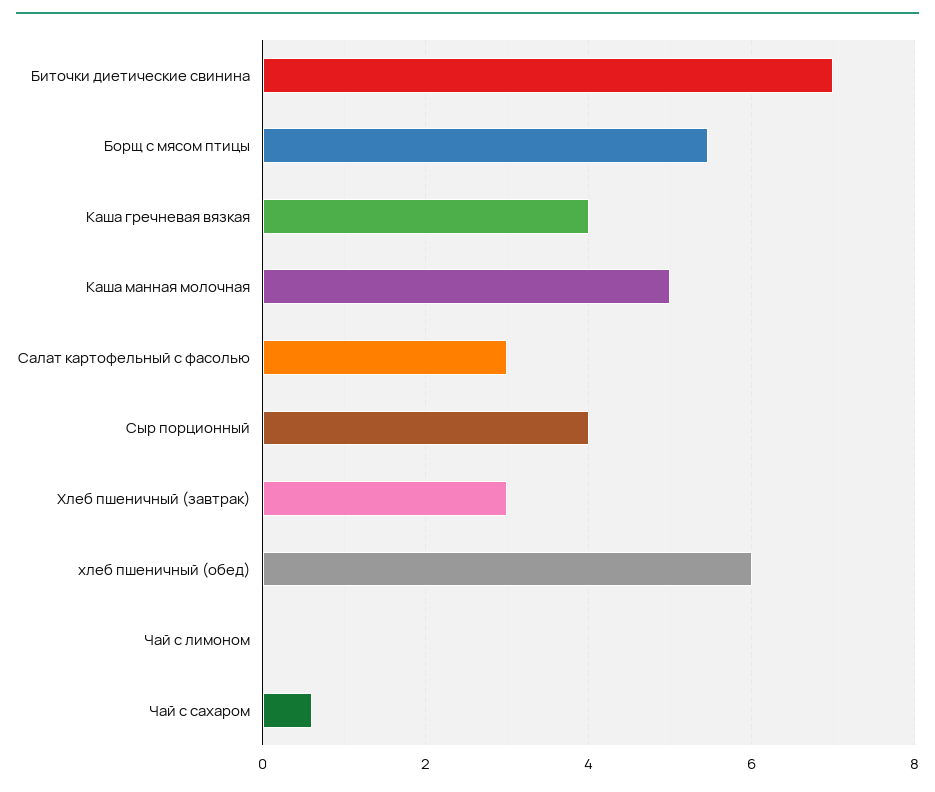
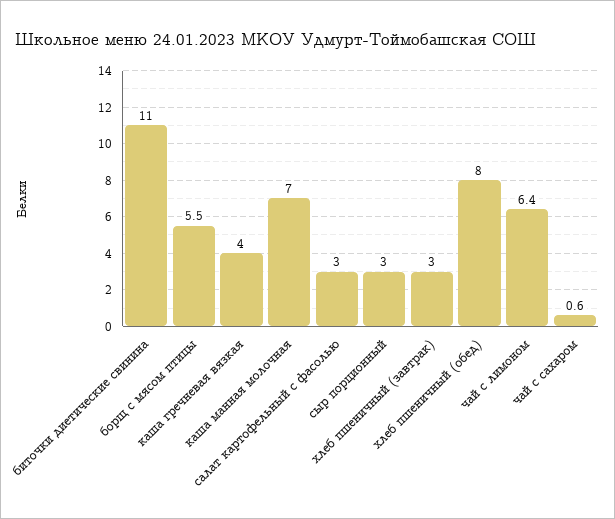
Биточки диетические свинина: 7 -> 11
Каша манная молочная: 5 -> 7
Сыр порционный: 4 -> 3
хлеб пшеничный (обед): 6 -> 8
Чай с лимоном: 0 -> 6.4

